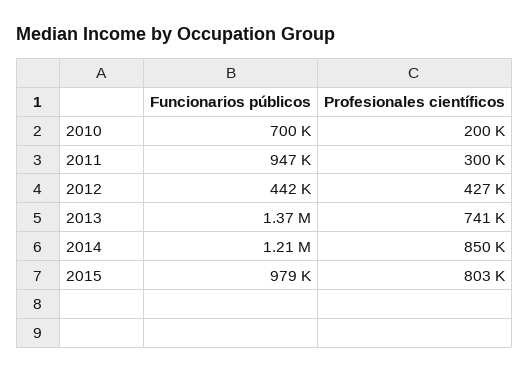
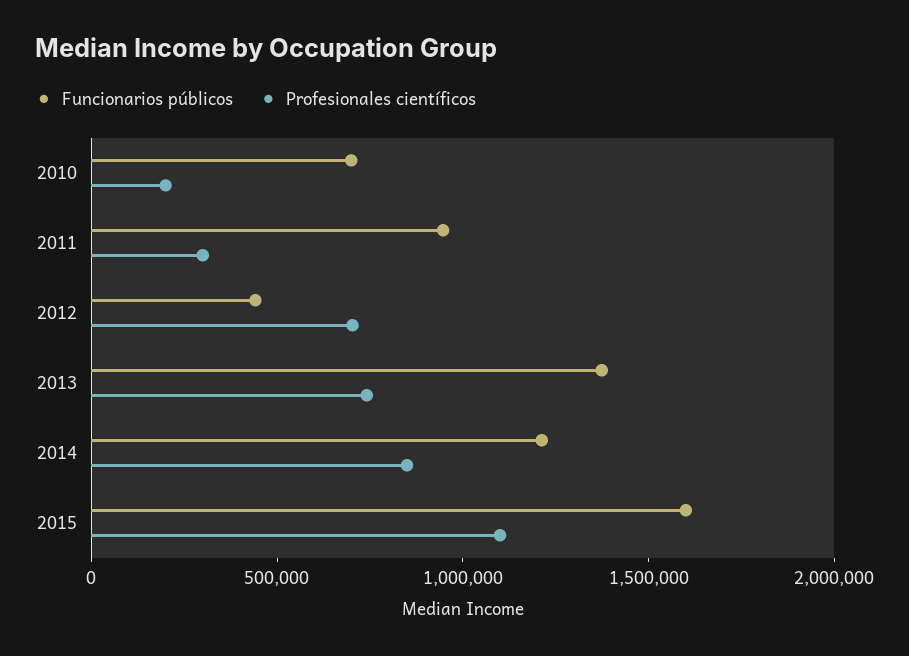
Profesionales científicos, 2012: 427000 -> 700000
Funcionarios públicos, 2015: 979000 -> 1600000
Profesionales científicos, 2015: 803000 -> 1100000

